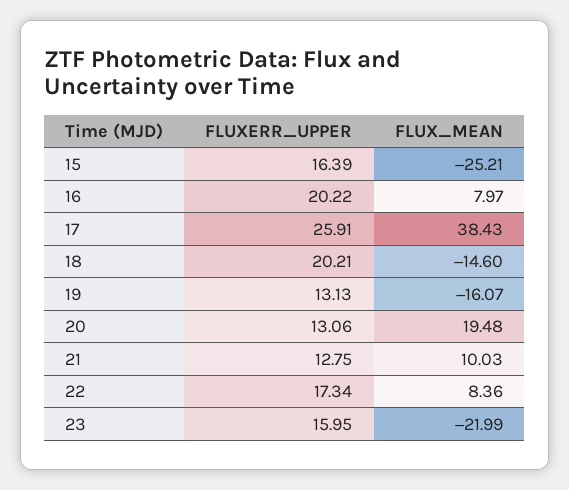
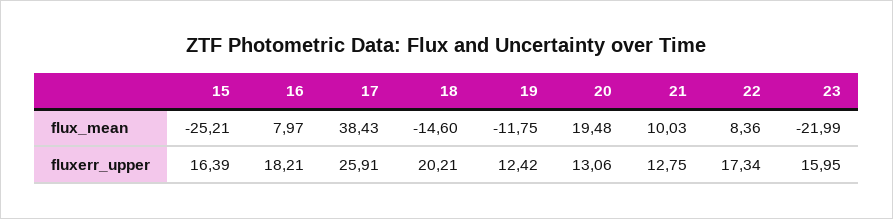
FLUXERR_UPPER, 16: 20.22 -> 18.21
FLUXERR_UPPER, 19: 13.13 -> 12.42
FLUX_MEAN, 19: -16.07 -> -11.75

